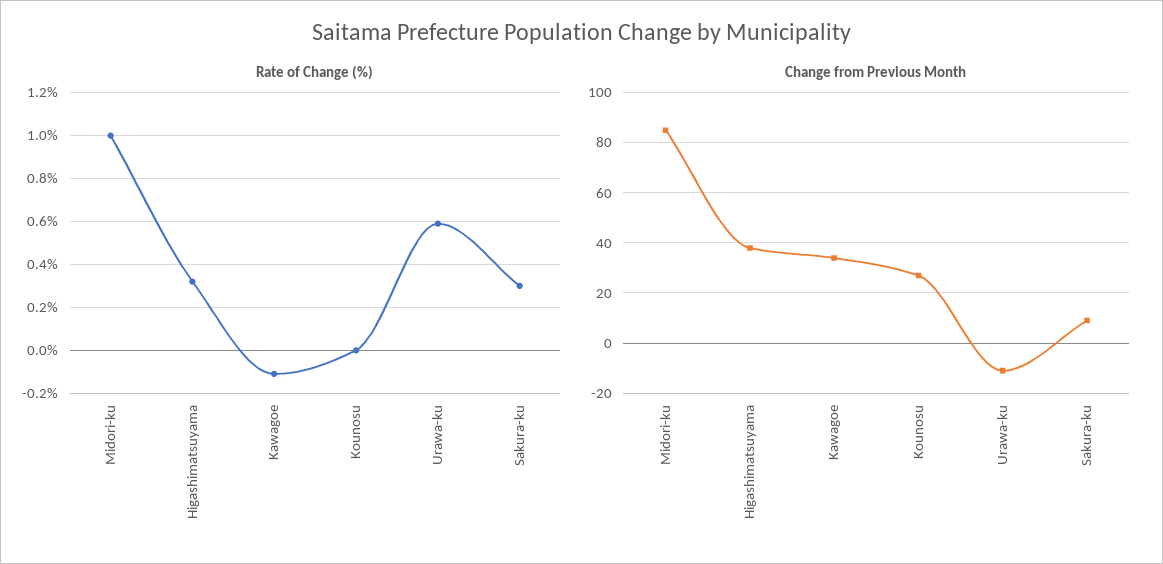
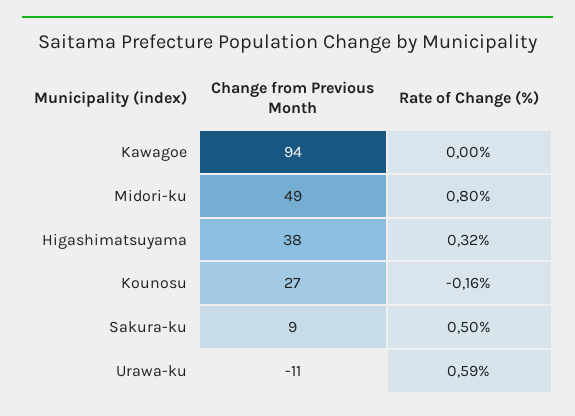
Rate of Change (%), Midori-ku: 1 -> 0.8
Rate of Change (%), Kawagoe: -0.1 -> 0
Rate of Change (%), Kounosu: 0 -> -0.16
Rate of Change (%), Sakura-ku: 0.3 -> 0.5
Change from Previous Month, Midori-ku: 85 -> 49
Change from Previous Month, Kawagoe: 35 -> 94

